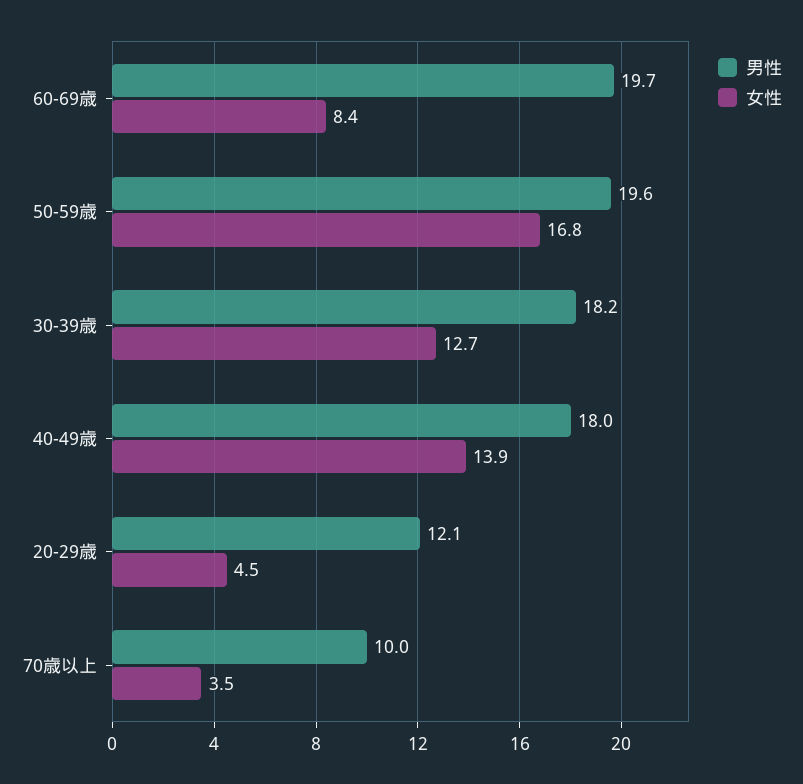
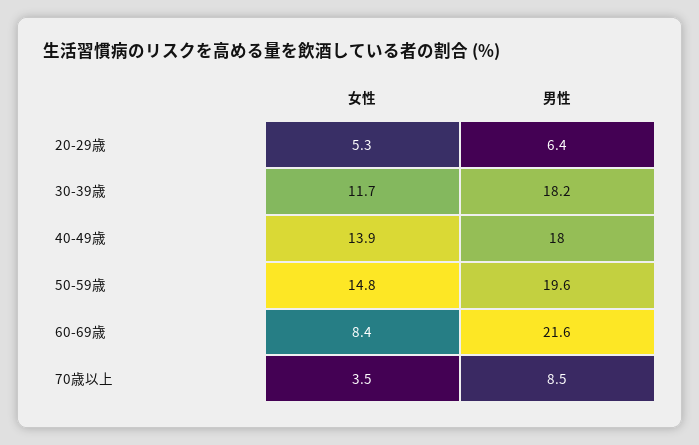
男性, 60-69歳: 19.7 -> 21.6
女性, 50-59歳: 16.8 -> 14.8
女性, 30-39歳: 12.7 -> 11.7
男性, 20-29歳: 12.1 -> 6.4
女性, 20-29歳: 4.5 -> 5.3
男性, 70歳以上: 10 -> 8.5

